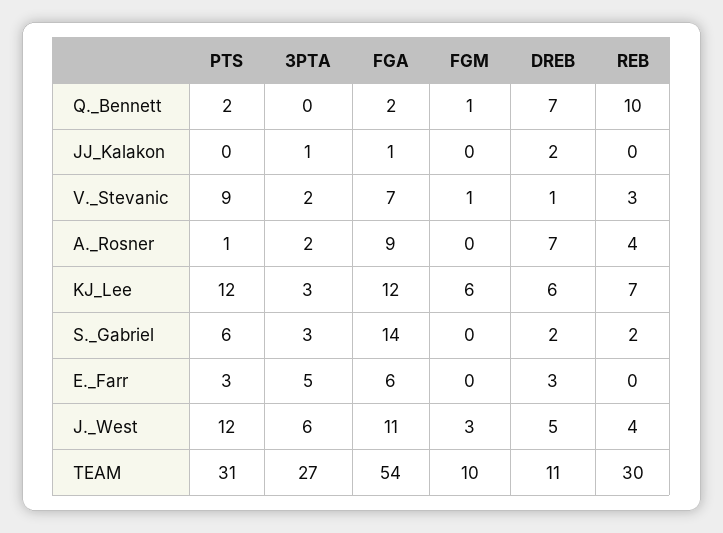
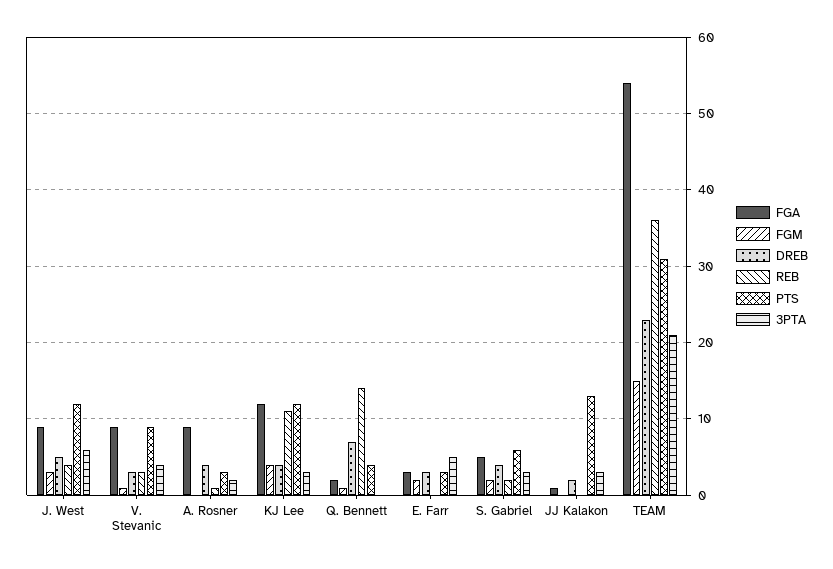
PTS, Q._Bennett: 2 -> 4
REB, Q._Bennett: 10 -> 14
PTS, JJ_Kalakon: 0 -> 13
3PTA, JJ_Kalakon: 1 -> 3
3PTA, V._Stevanic: 2 -> 4
FGA, V._Stevanic: 7 -> 9
DREB, V._Stevanic: 1 -> 3
PTS, A._Rosner: 1 -> 3
DREB, A._Rosner: 7 -> 4
REB, A._Rosner: 4 -> 1
FGM, KJ_Lee: 6 -> 4
DREB, KJ_Lee: 6 -> 4
REB, KJ_Lee: 7 -> 11
FGA, S._Gabriel: 14 -> 5
FGM, S._Gabriel: 0 -> 2
DREB, S._Gabriel: 2 -> 4
FGA, E._Farr: 6 -> 3
FGM, E._Farr: 0 -> 2
FGA, J._West: 11 -> 9
3PTA, TEAM: 27 -> 21
FGM, TEAM: 10 -> 15
DREB, TEAM: 11 -> 23
REB, TEAM: 30 -> 36

